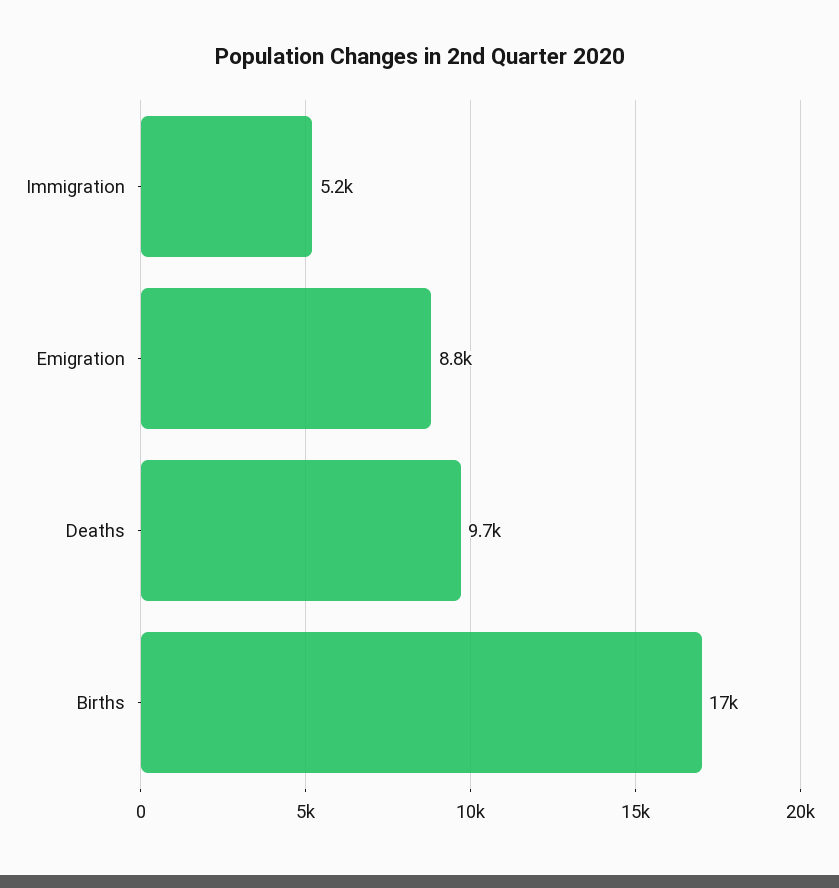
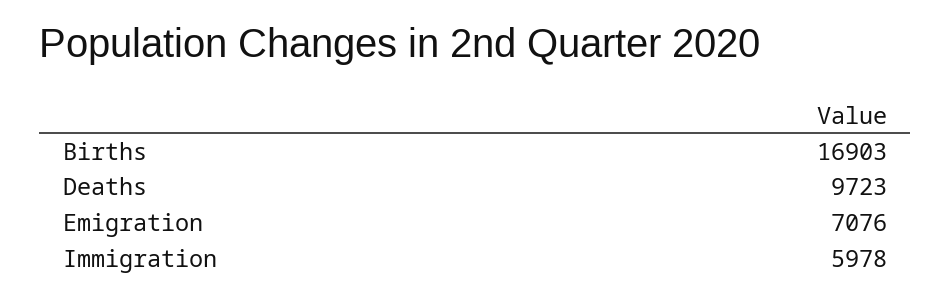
Immigration: 5200 -> 5978
Emigration: 8800 -> 7076

